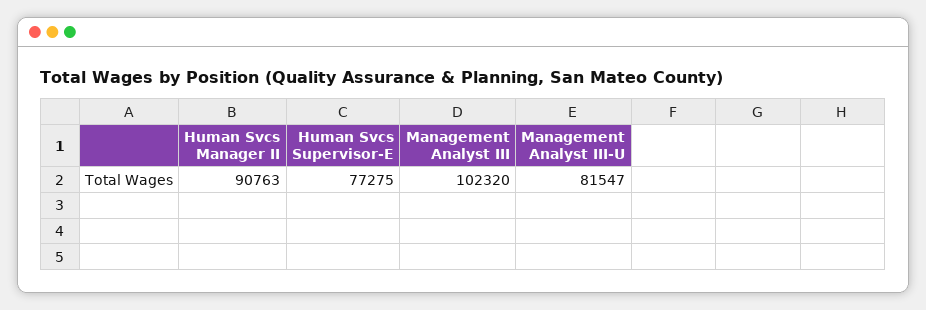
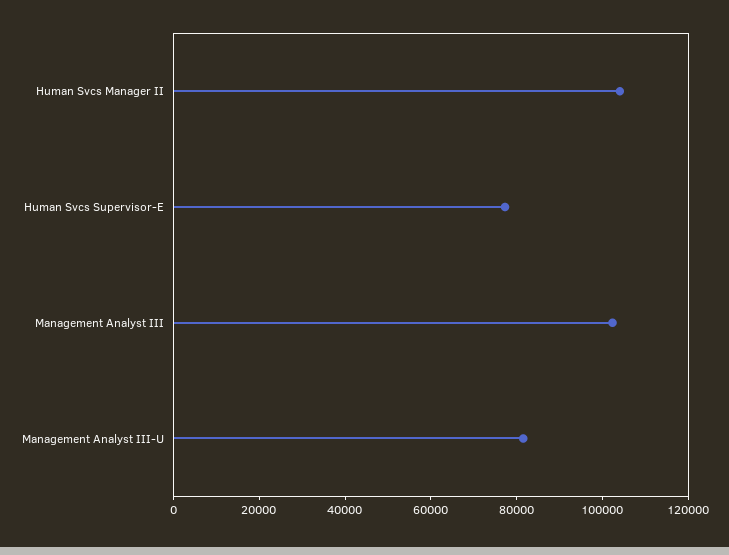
Human Svcs Manager II: 90763 -> 105000

